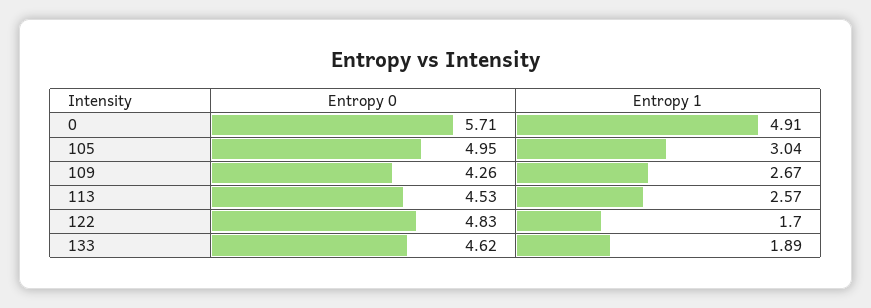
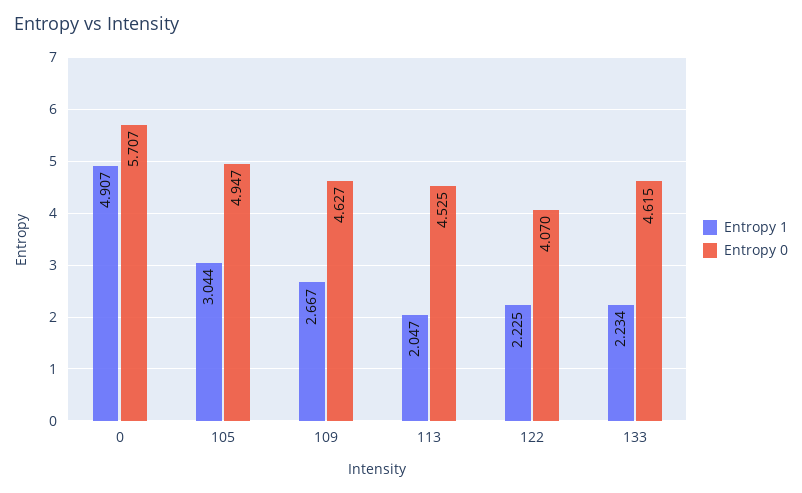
Entropy 0, 109: 4.26 -> 4.627
Entropy 1, 113: 2.57 -> 2.047
Entropy 0, 122: 4.83 -> 4.07
Entropy 1, 122: 1.7 -> 2.225
Entropy 1, 133: 1.89 -> 2.234

